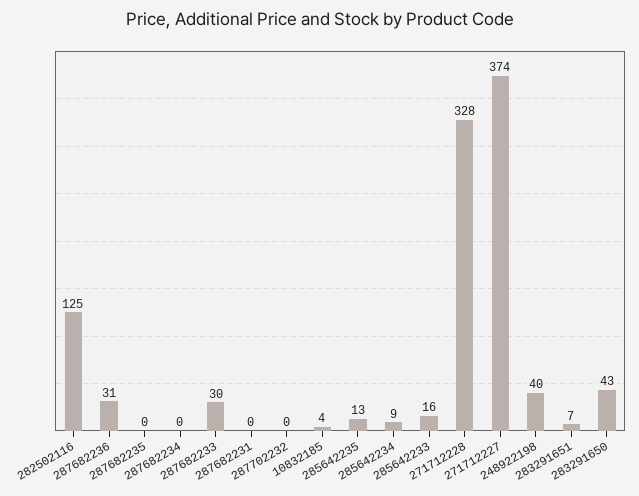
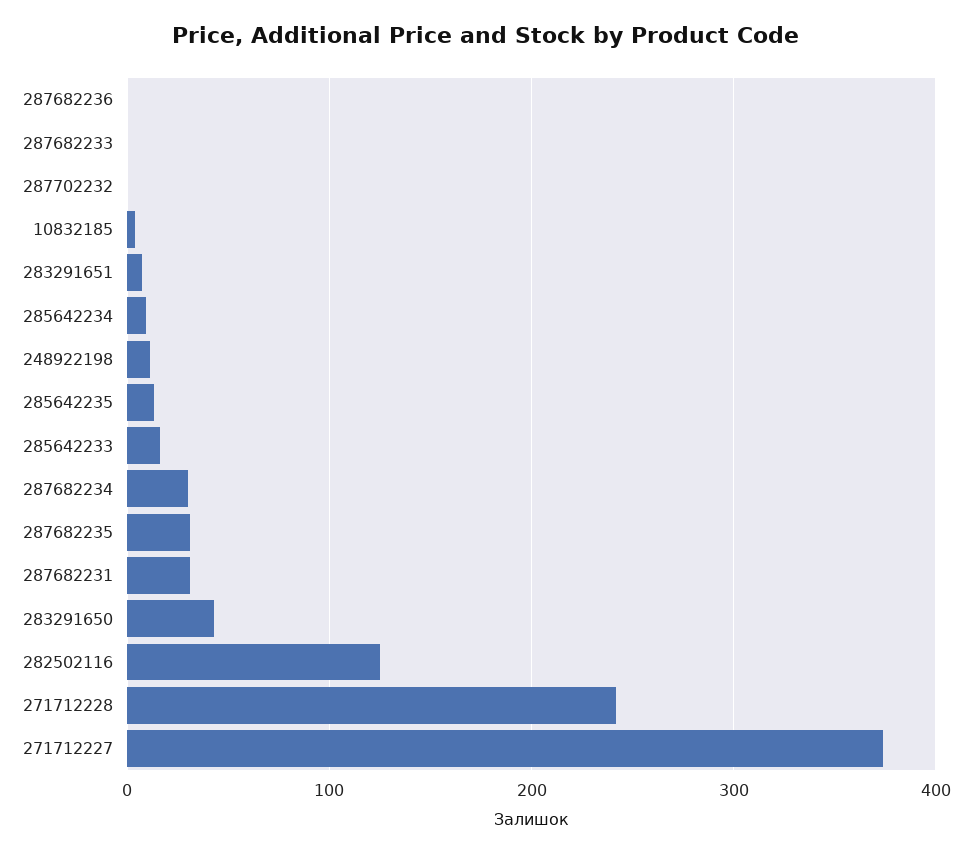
287682236: 31 -> 0
287682235: 0 -> 30
287682234: 0 -> 30
287682233: 30 -> 0
287682231: 0 -> 30
271712228: 328 -> 240
248922198: 40 -> 10

